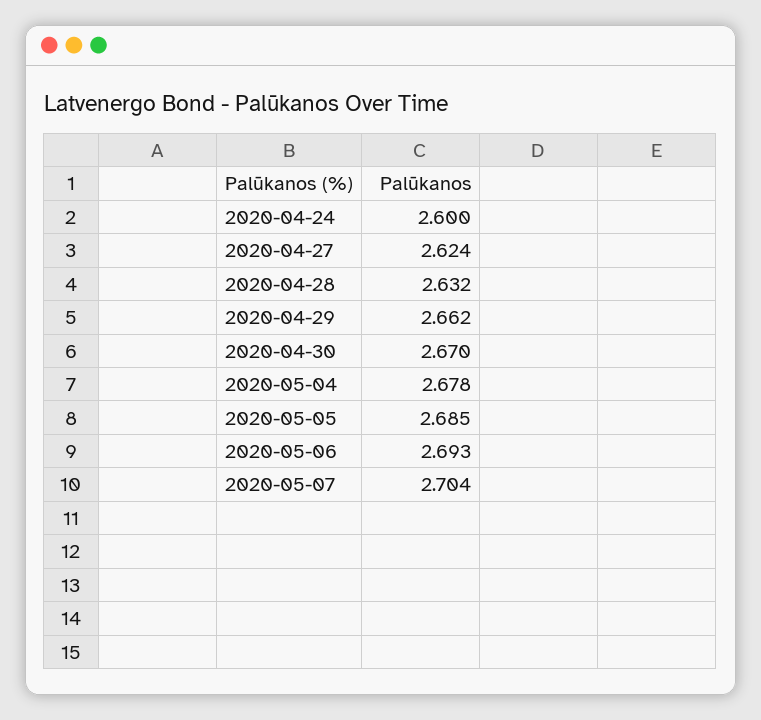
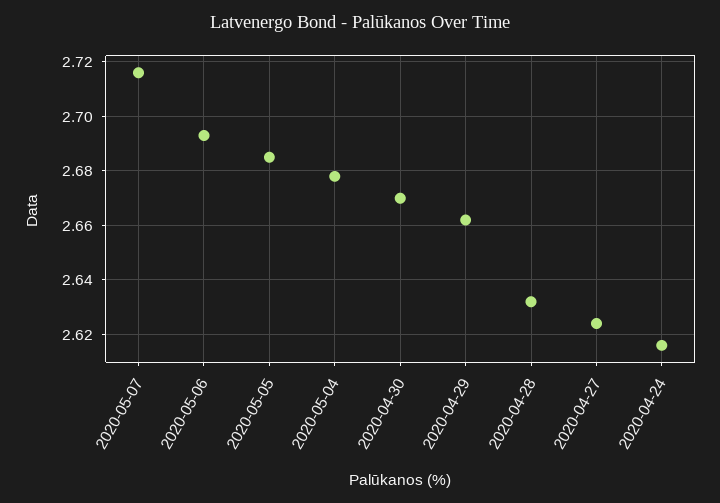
2020-04-24: 2.6 -> 2.615
2020-05-07: 2.704 -> 2.715

